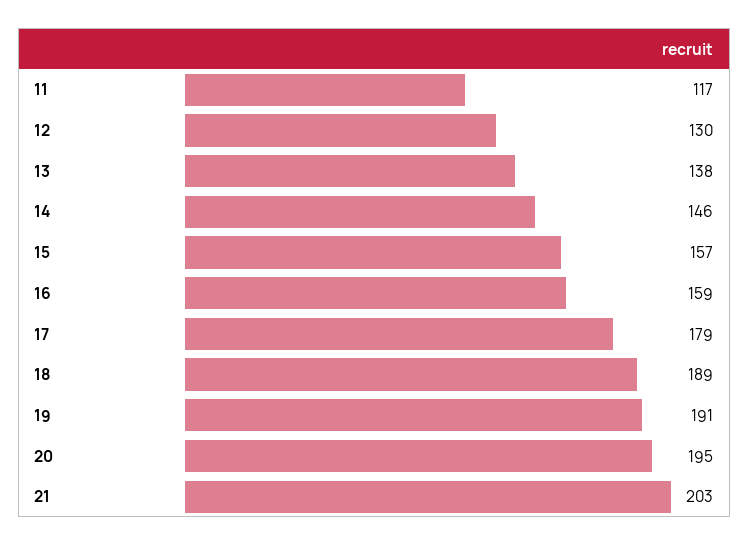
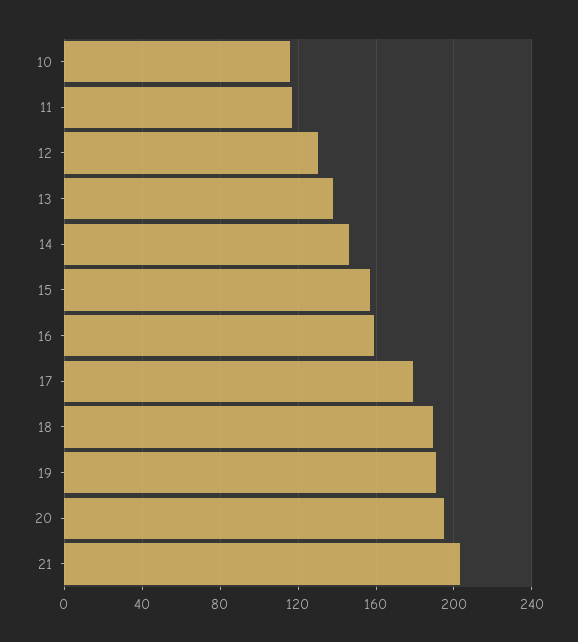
10: none -> 115

